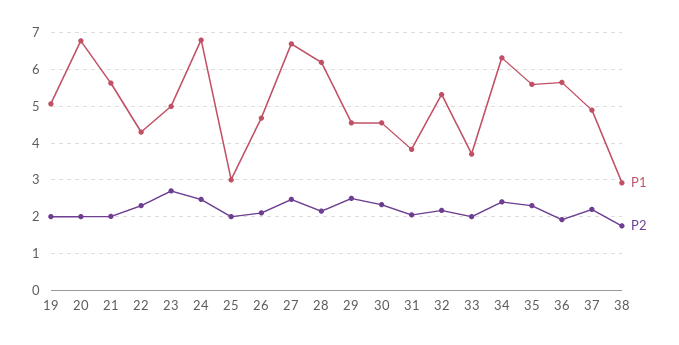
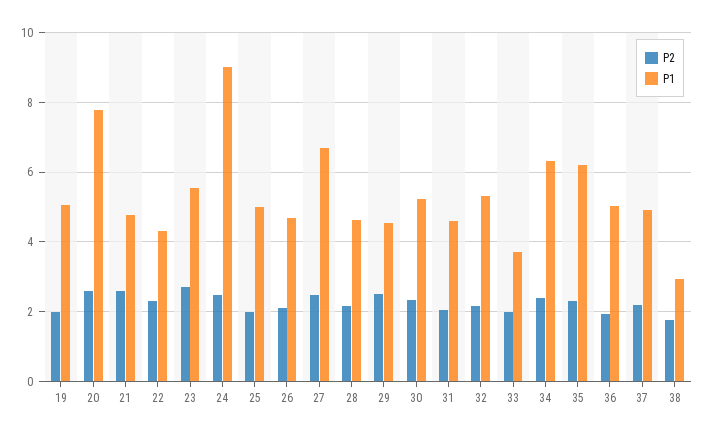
P1, 20: 6.8 -> 7.8
P2, 20: 2 -> 2.6
P1, 21: 5.6 -> 4.8
P2, 21: 2 -> 2.6
P1, 23: 5 -> 5.6
P1, 24: 6.8 -> 9
P1, 25: 3 -> 5
P1, 28: 6.2 -> 4.6
P1, 30: 4.6 -> 5.2
P1, 31: 3.8 -> 4.6
P1, 35: 5.6 -> 6.2
P1, 36: 5.6 -> 5

